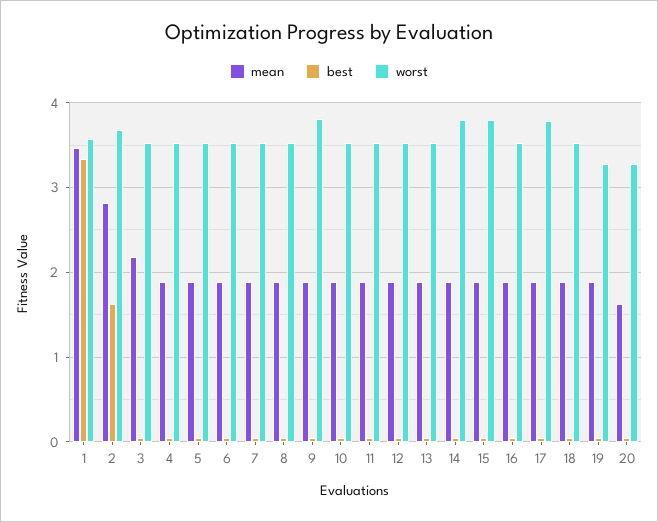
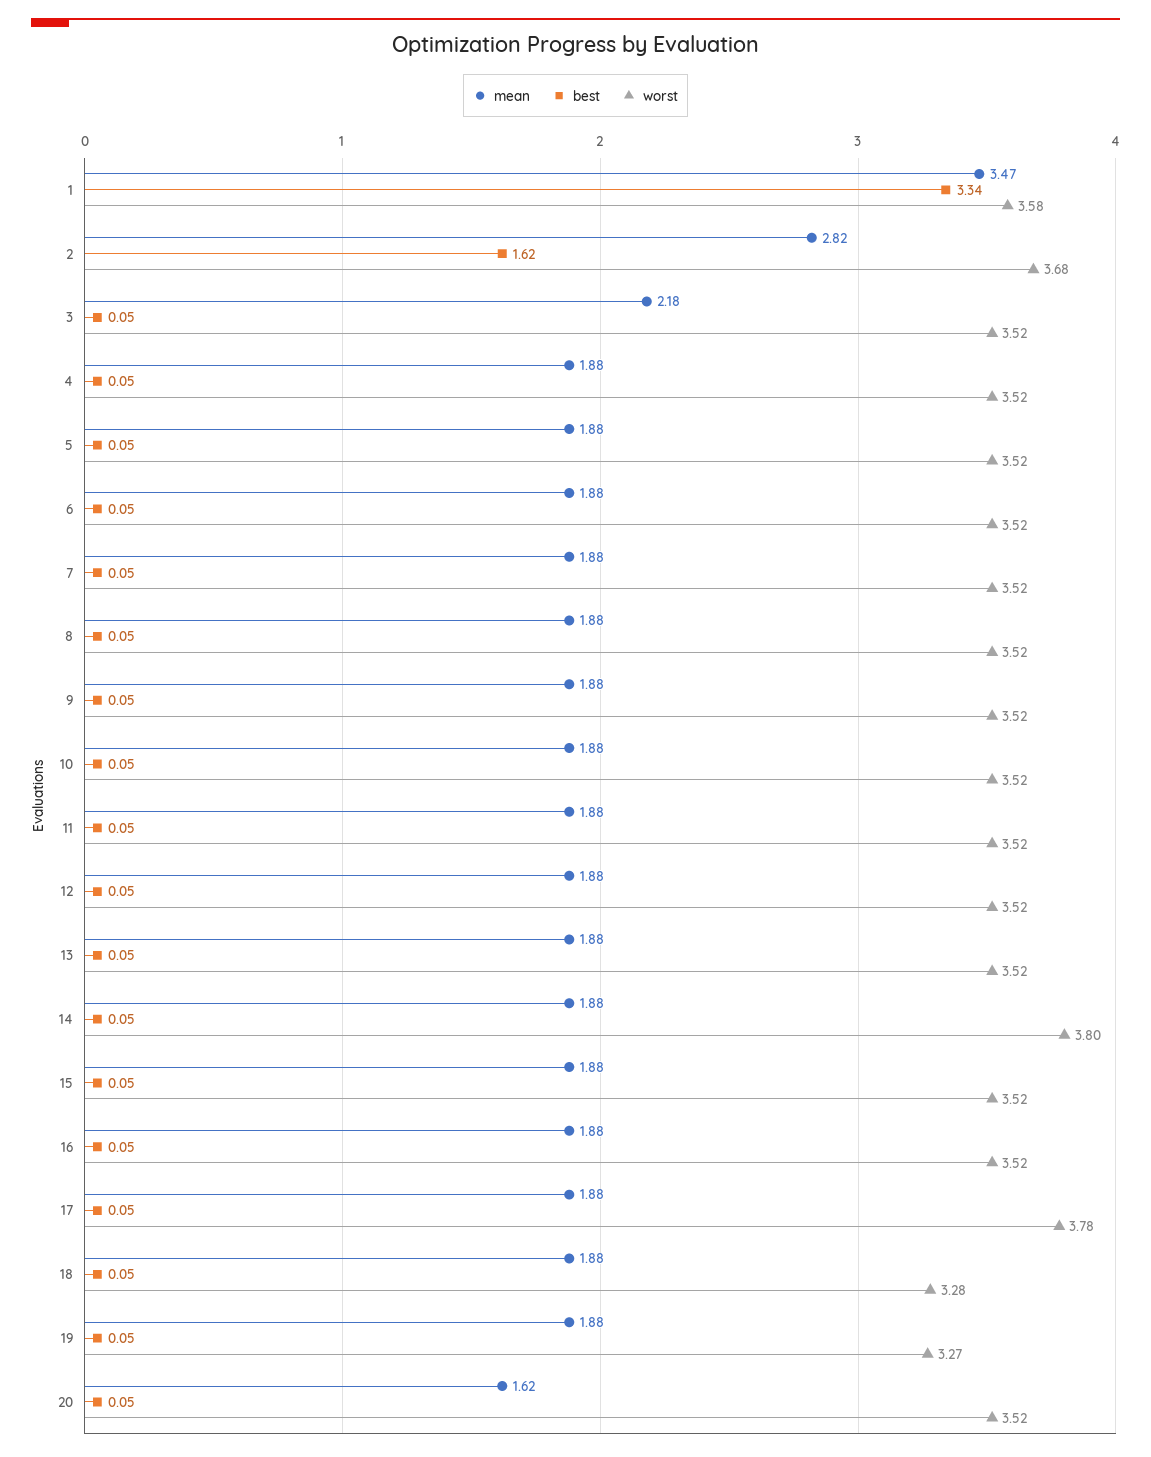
worst, 9: 3.8 -> 3.52
worst, 15: 3.8 -> 3.52
worst, 18: 3.5 -> 3.28
worst, 20: 3.3 -> 3.52

